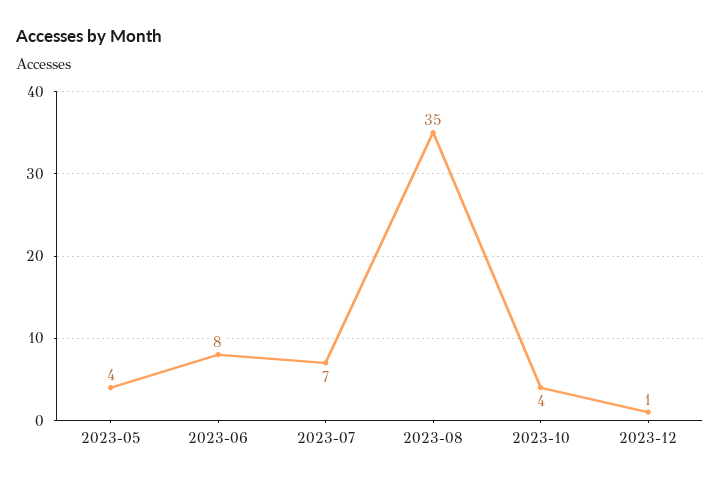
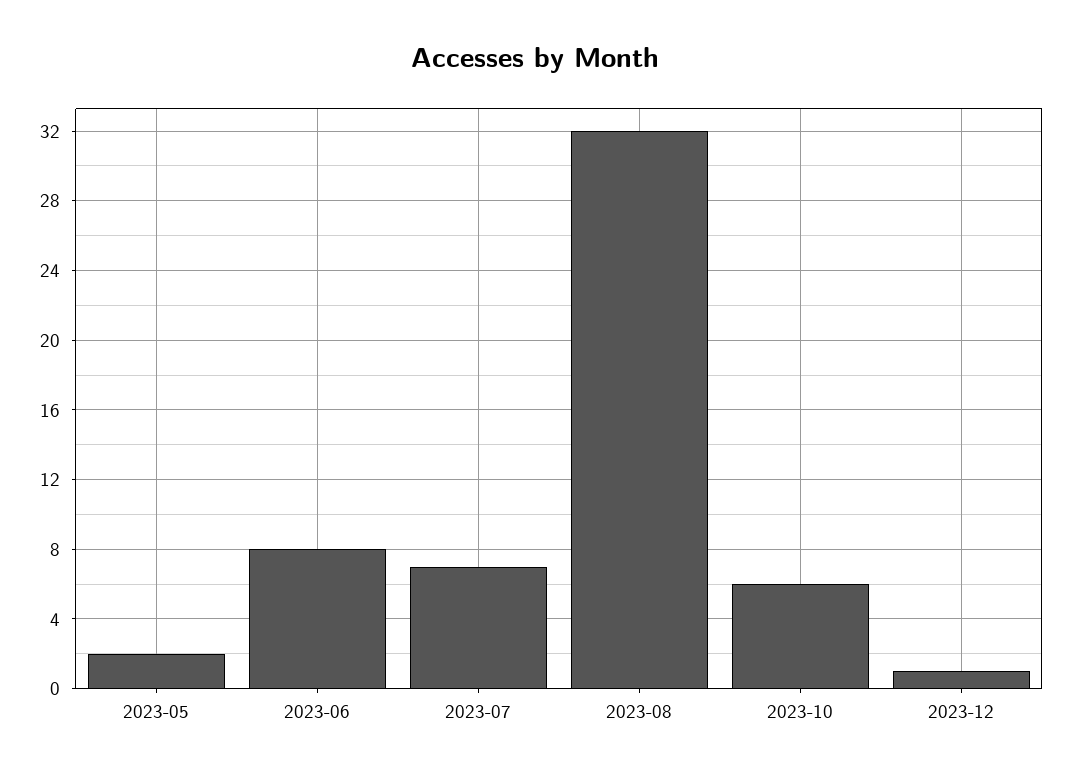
2023-05: 4 -> 2
2023-08: 35 -> 32
2023-10: 4 -> 6

